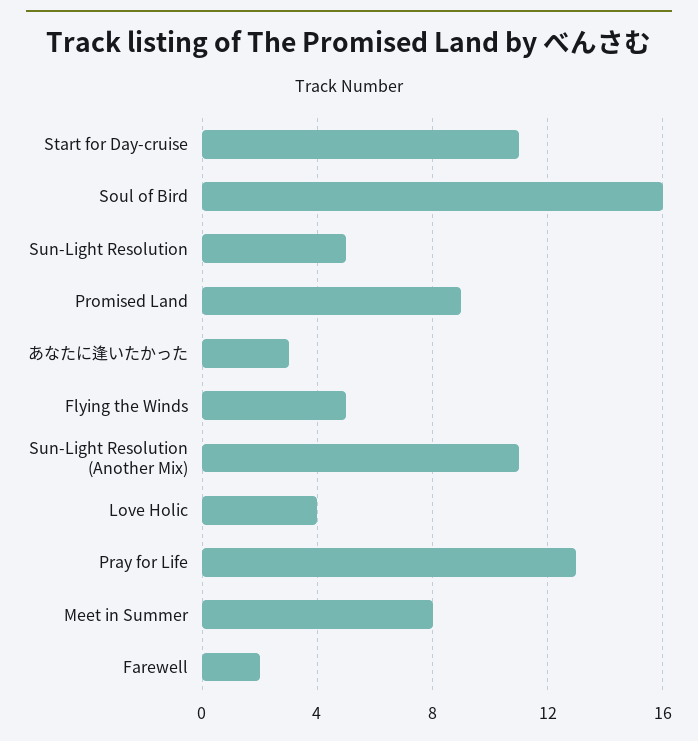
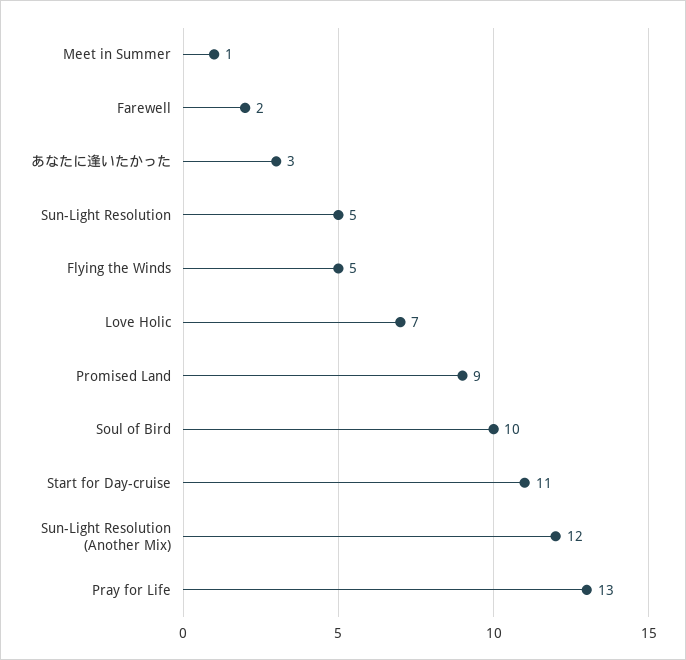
Soul of Bird: 16 -> 10
Sun-Light Resolution (Another Mix): 11 -> 12
Love Holic: 4 -> 7
Meet in Summer: 8 -> 1

